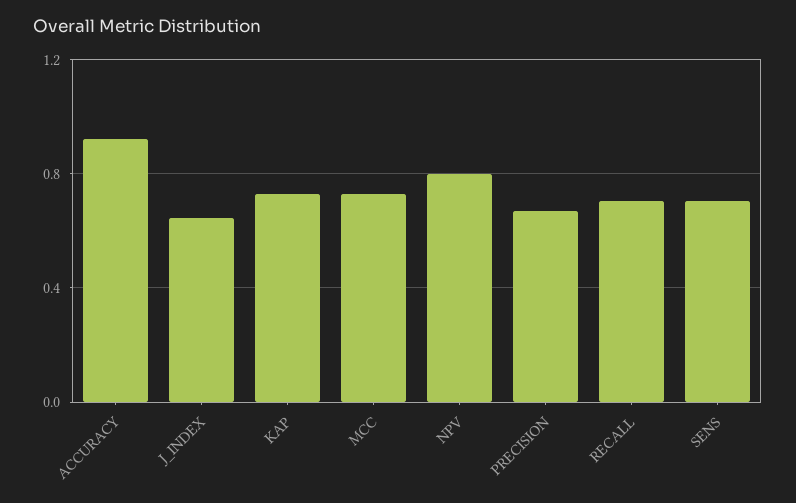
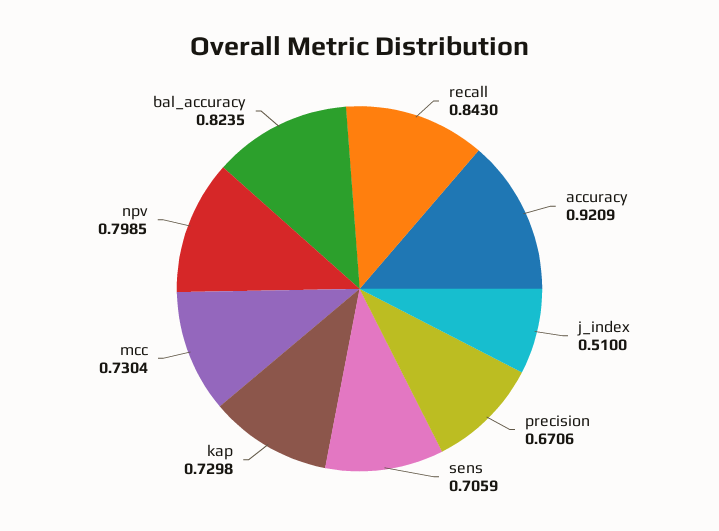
J_INDEX: 0.65 -> 0.51
RECALL: 0.7 -> 0.843
bal_accuracy: none -> 0.8235

